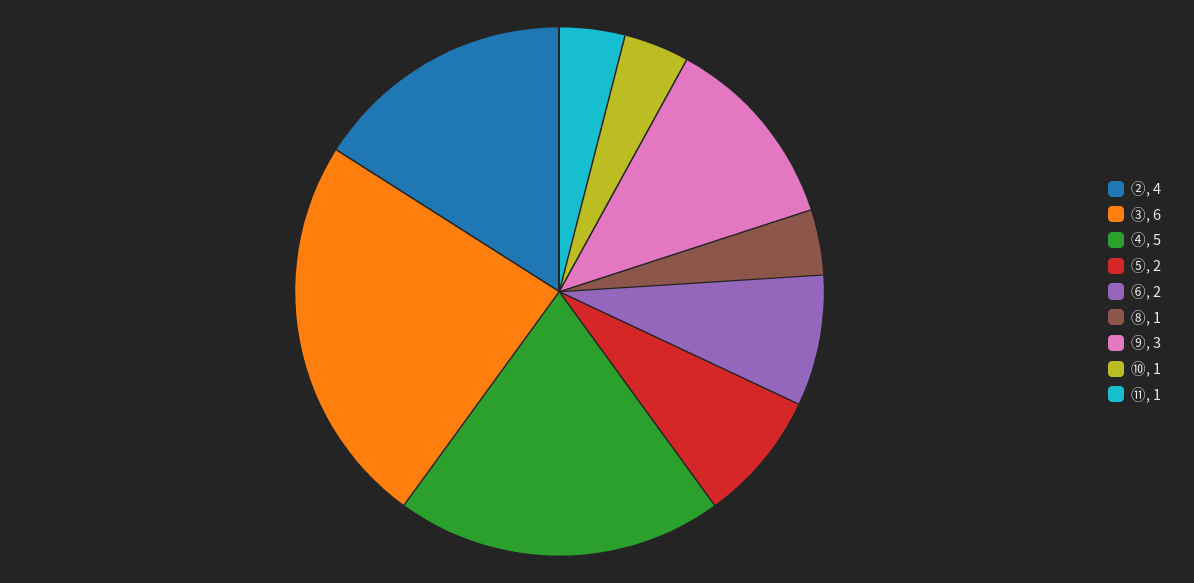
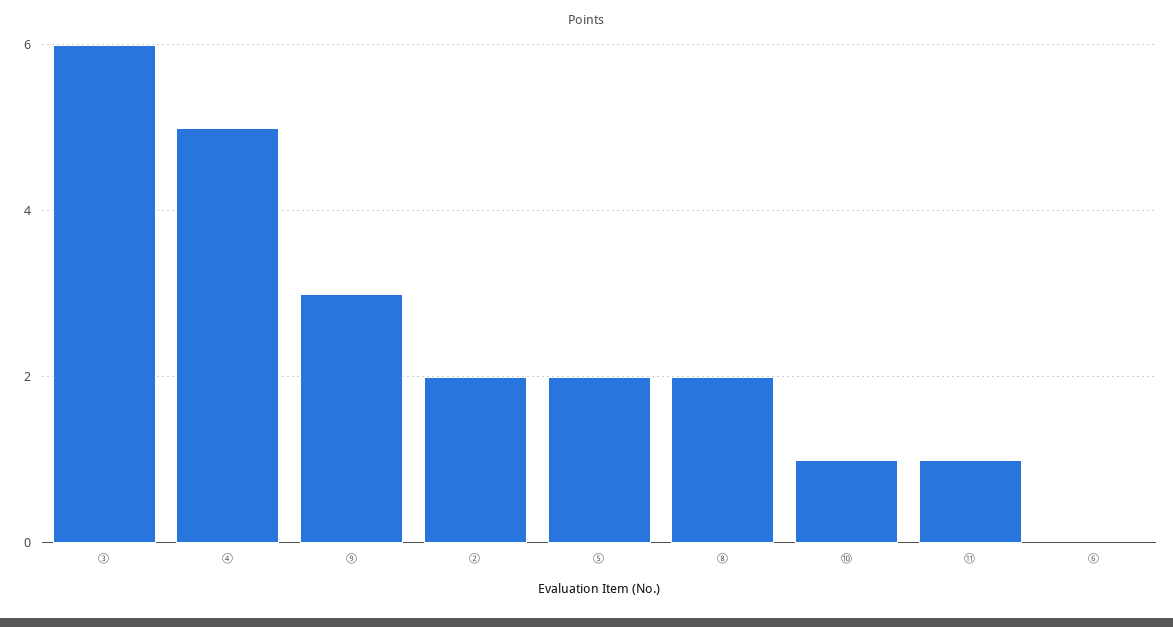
②: 4 -> 2
⑥: 2 -> 0
⑧: 1 -> 2

